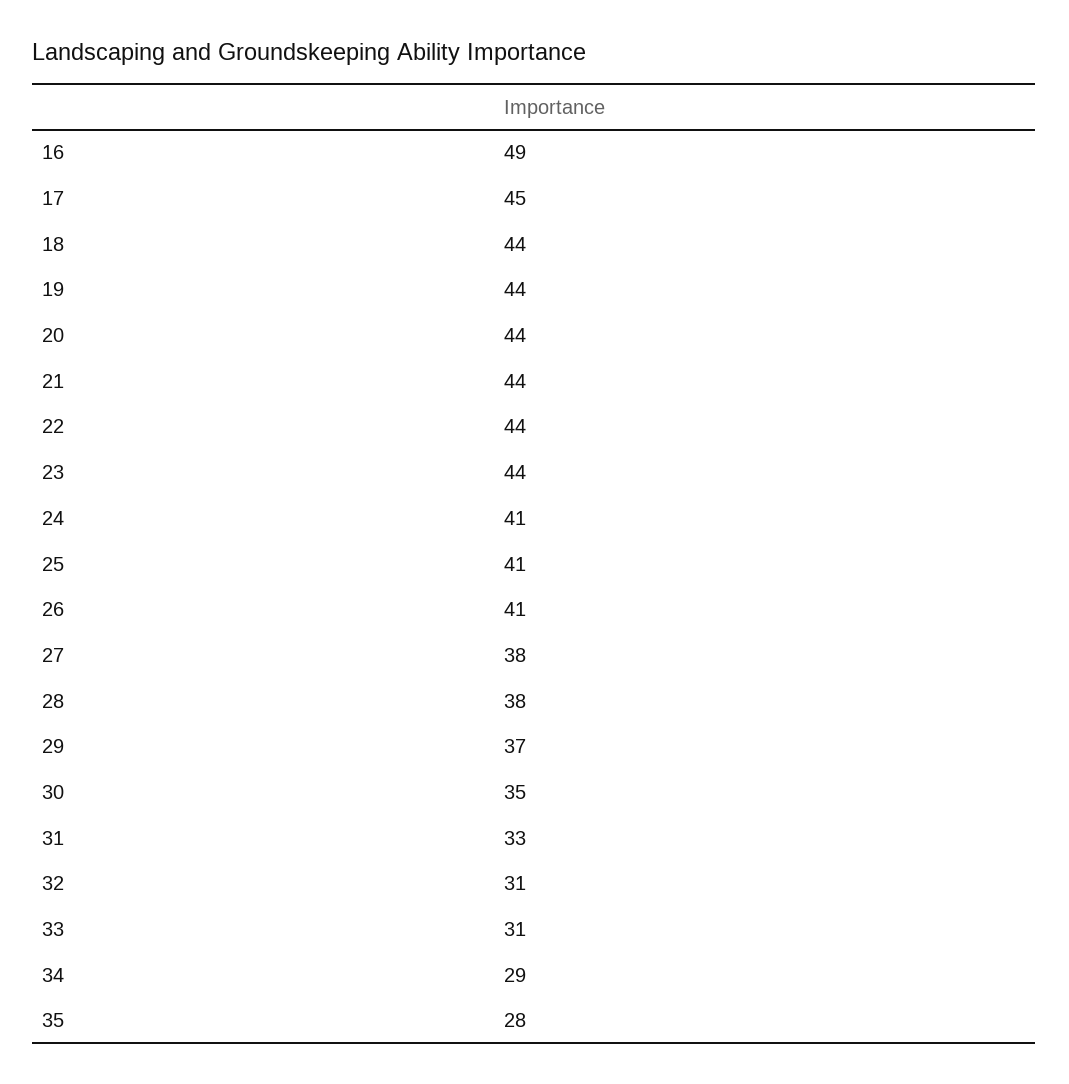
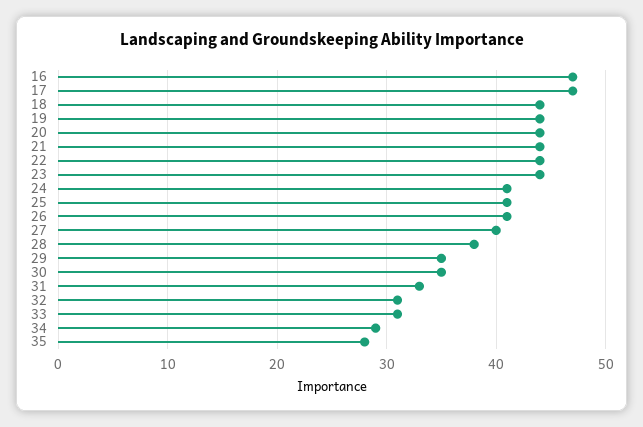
16: 49 -> 47
17: 45 -> 47
27: 38 -> 40
29: 37 -> 35

